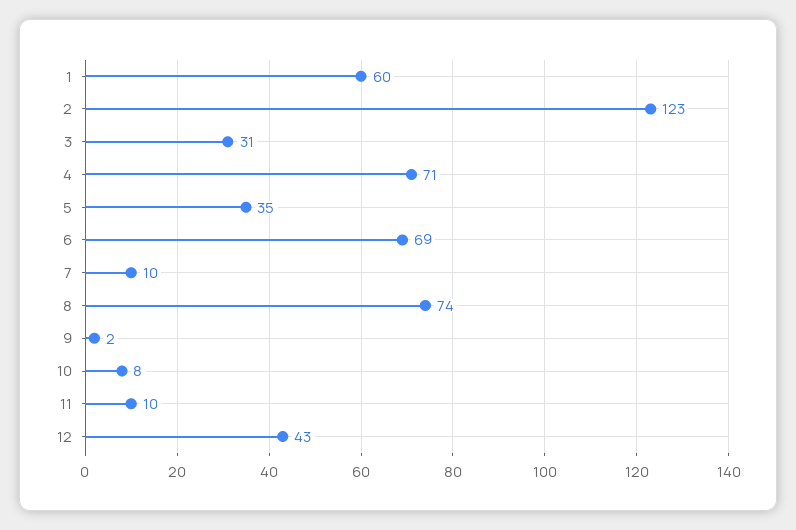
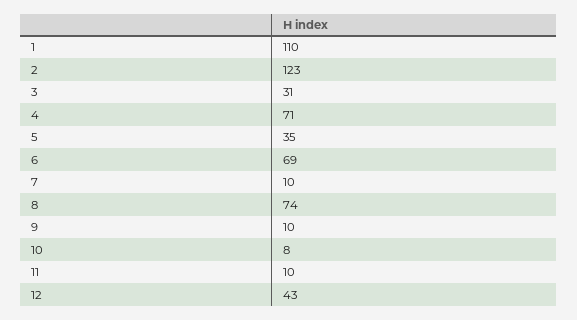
1: 60 -> 110
9: 2 -> 10

